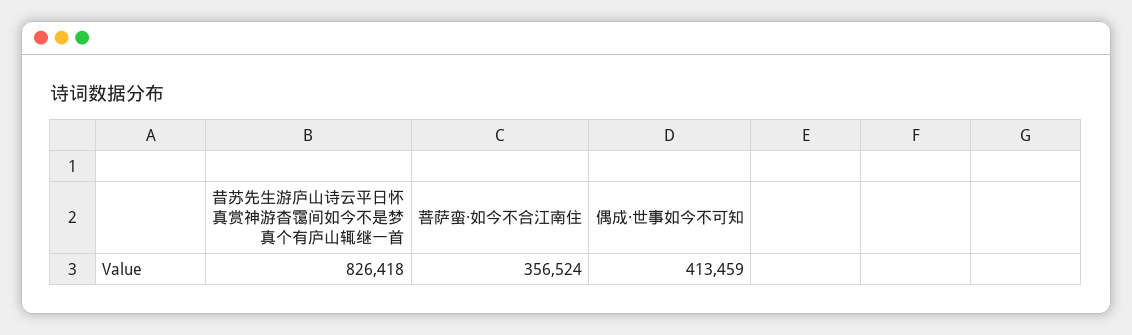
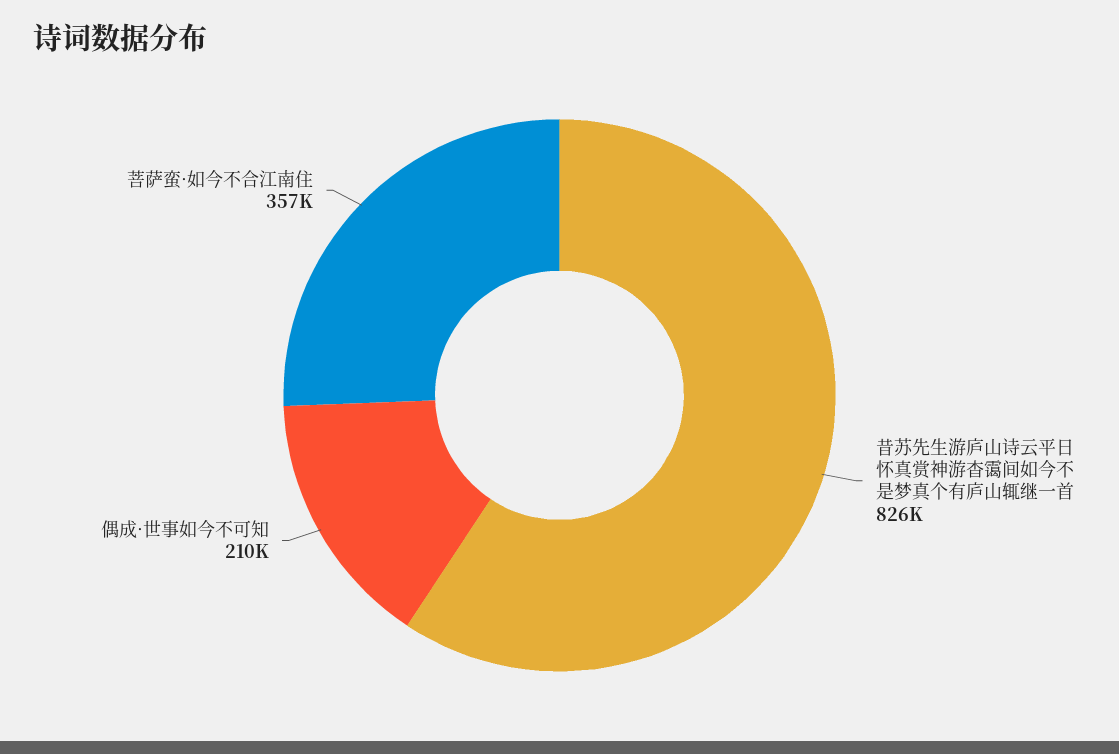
偶成·世事如今不可知: 413459 -> 210000

